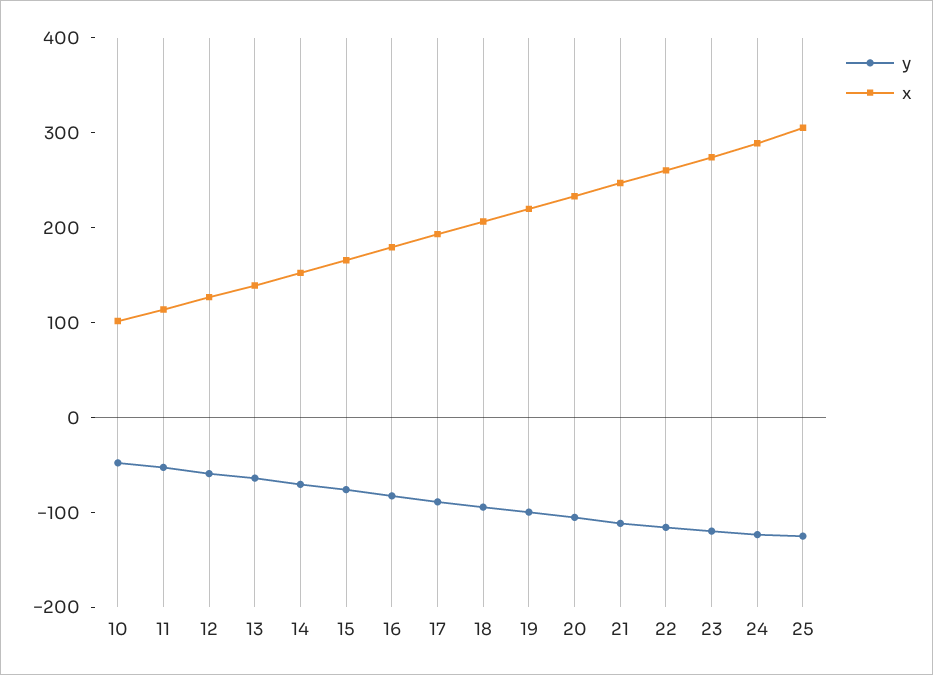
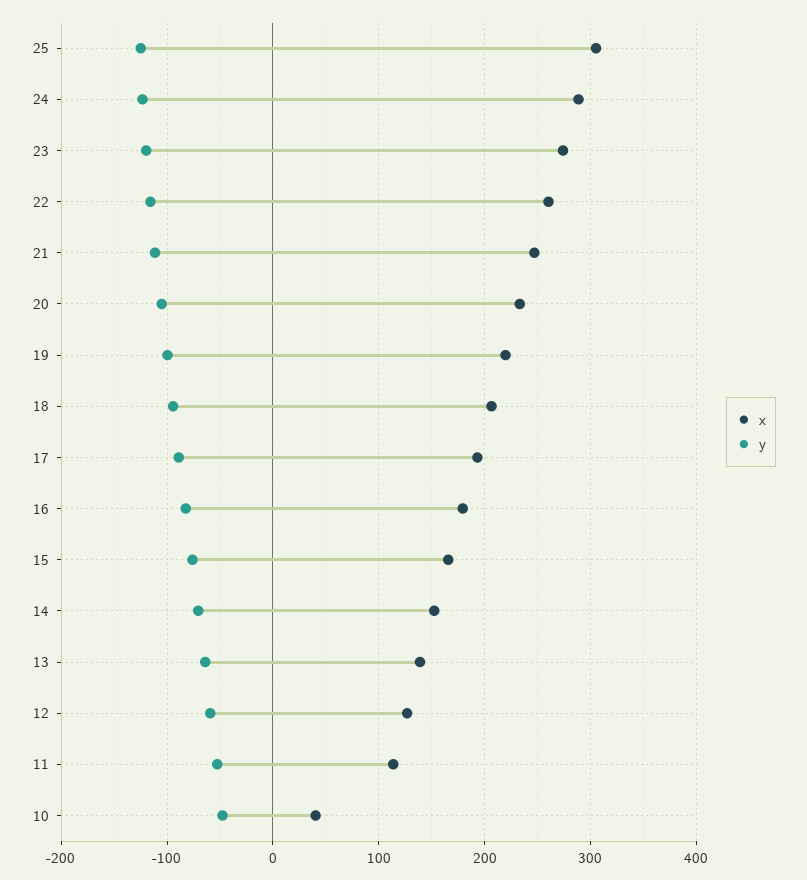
x, 10: 100 -> 40

